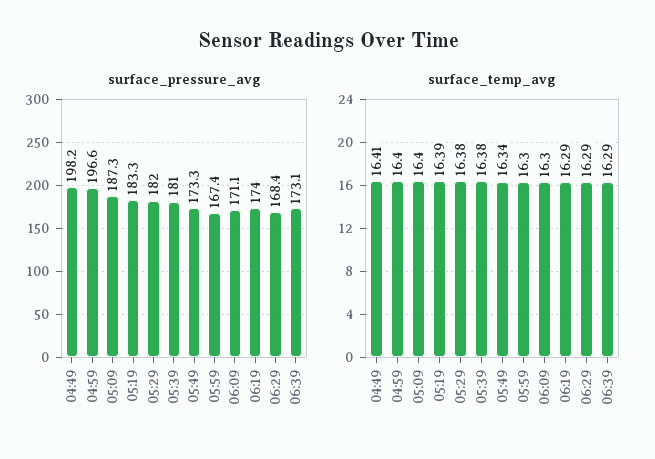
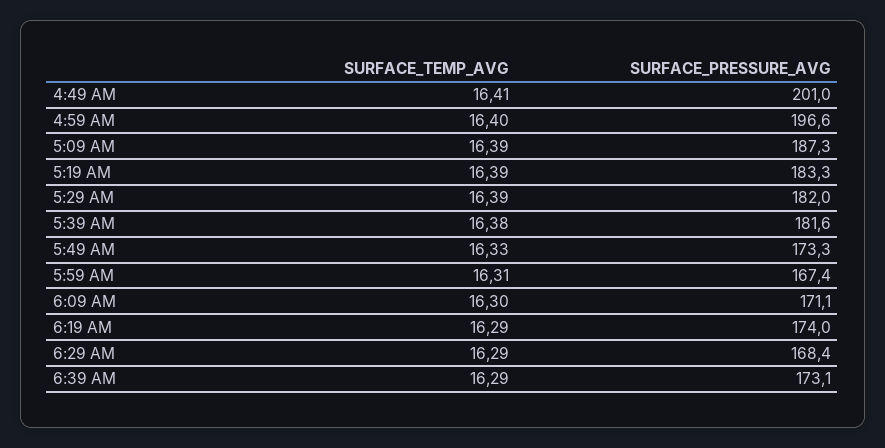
surface_pressure_avg, 04:49: 198.2 -> 201
surface_pressure_avg, 05:39: 181 -> 181.6
surface_temp_avg, 05:09: 16.4 -> 16.39
surface_temp_avg, 05:29: 16.38 -> 16.39
surface_temp_avg, 05:49: 16.34 -> 16.33
surface_temp_avg, 05:59: 16.3 -> 16.31

